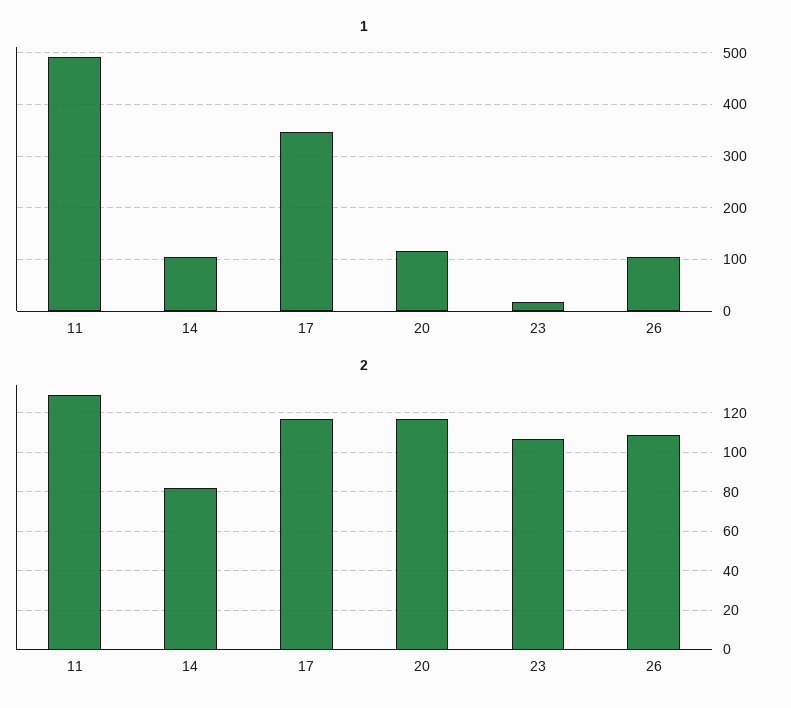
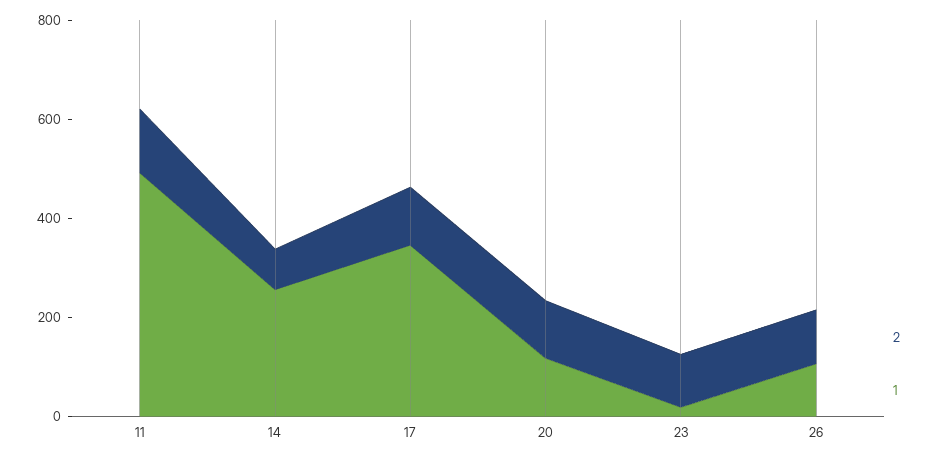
1, 14: 100 -> 250

